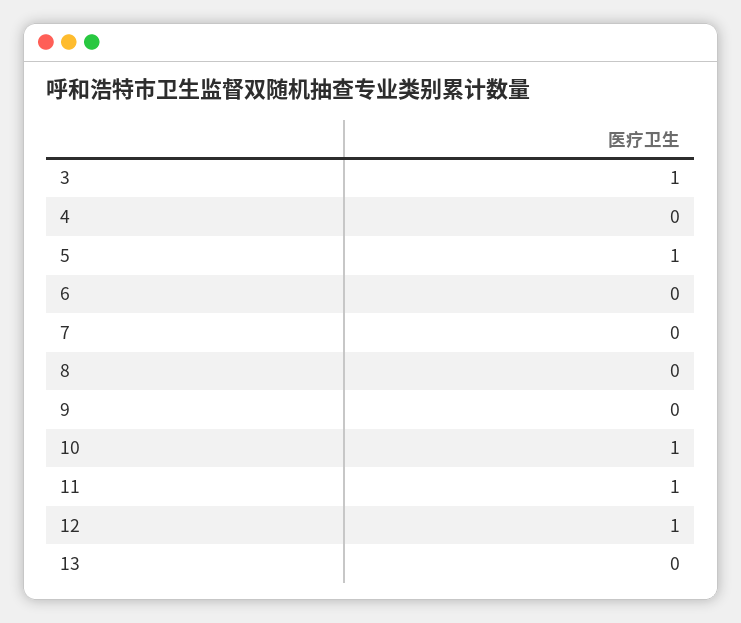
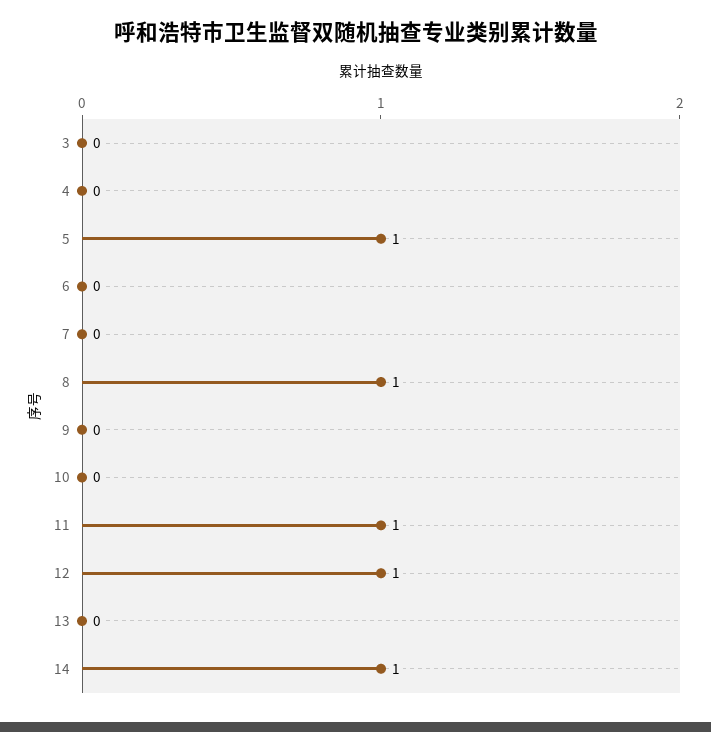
3: 1 -> 0
8: 0 -> 1
10: 1 -> 0
14: none -> 1

